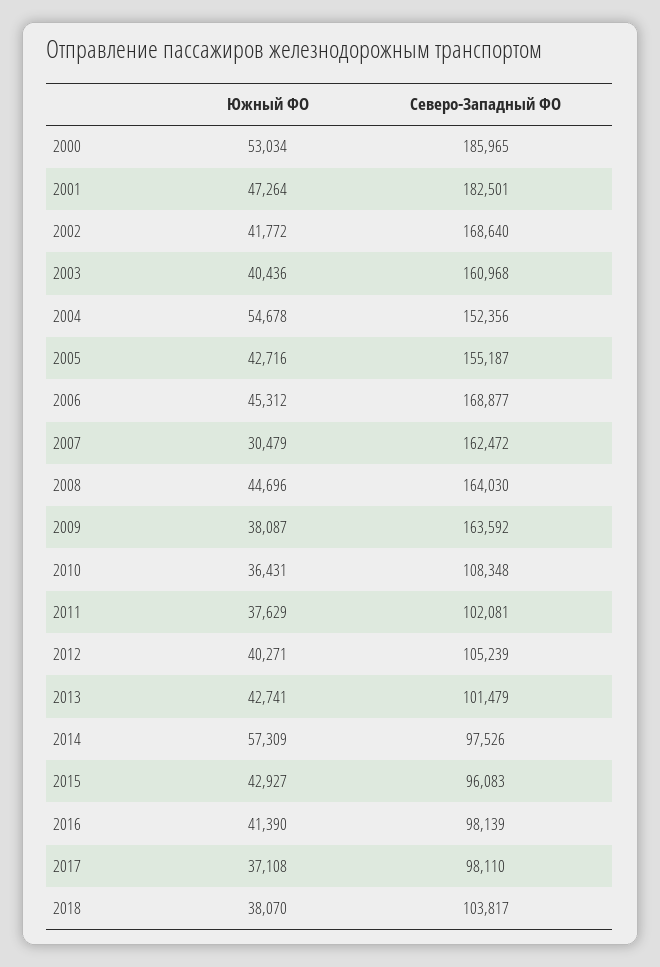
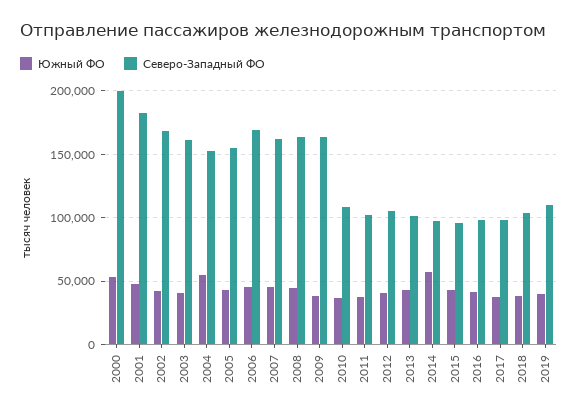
Северо-Западный ФО, 2000: 185965 -> 200000
Южный ФО, 2007: 30479 -> 45000
Южный ФО, 2019: none -> 40000
Северо-Западный ФО, 2019: none -> 110000

